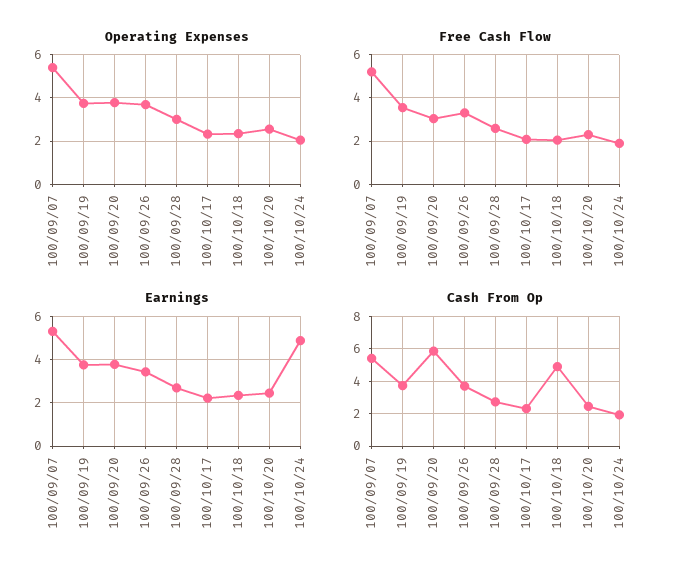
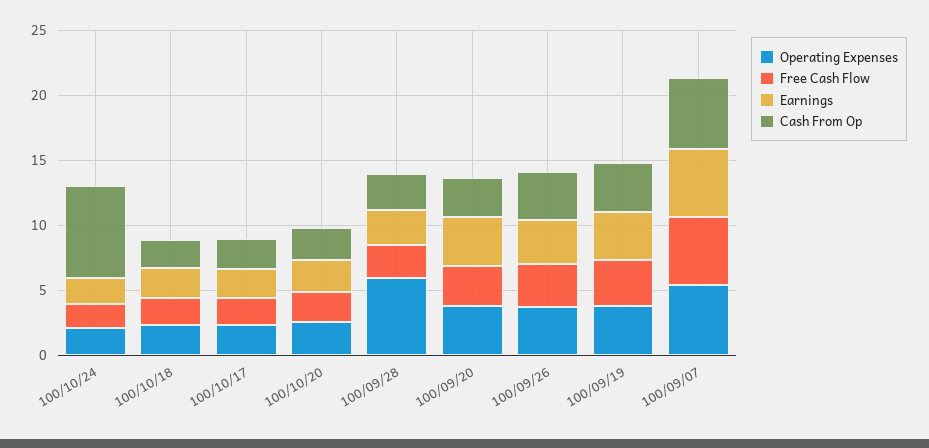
Operating Expenses, 100/09/28: 3 -> 6
Earnings, 100/10/24: 5 -> 2
Cash From Op, 100/09/20: 6 -> 3
Cash From Op, 100/10/18: 5 -> 2
Cash From Op, 100/10/24: 2 -> 7

